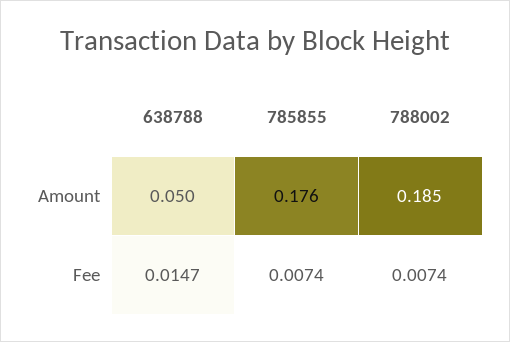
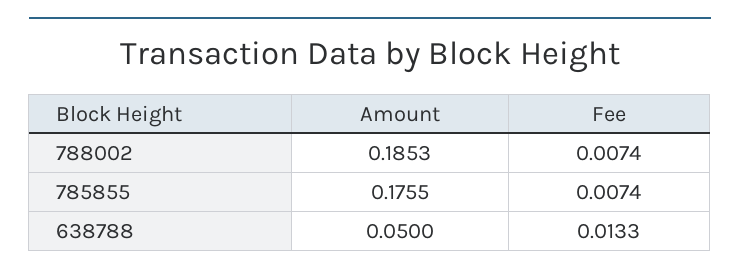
638788, Fee: 0.0147 -> 0.0133

